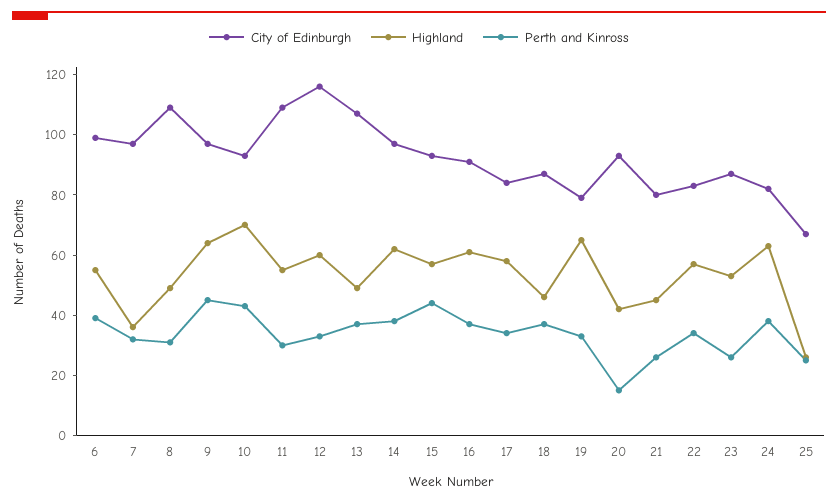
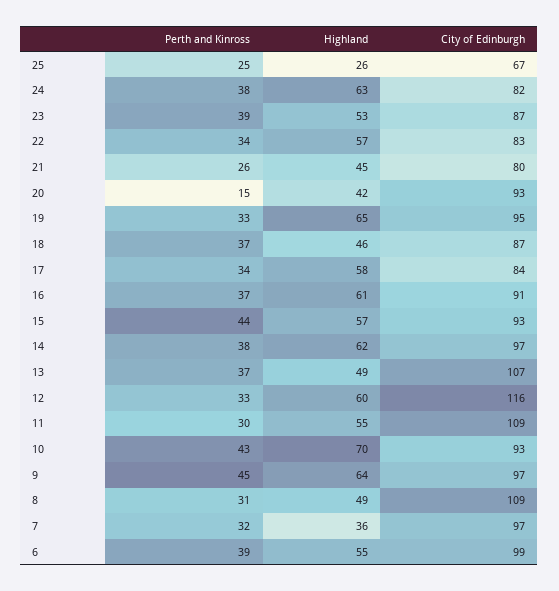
City of Edinburgh, 19: 80 -> 95
Perth and Kinross, 23: 25 -> 39

